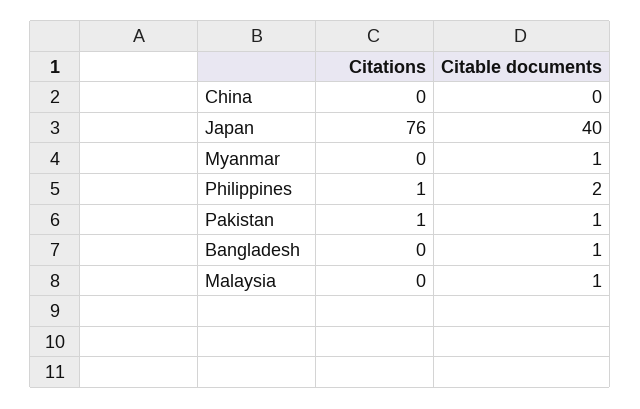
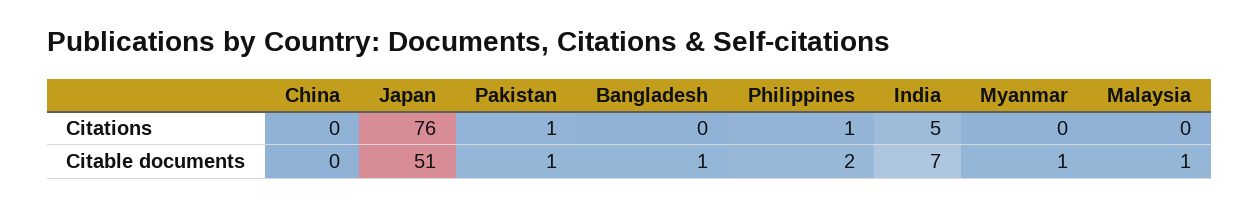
Citable documents, Japan: 40 -> 51
Citations, India: none -> 5
Citable documents, India: none -> 7

